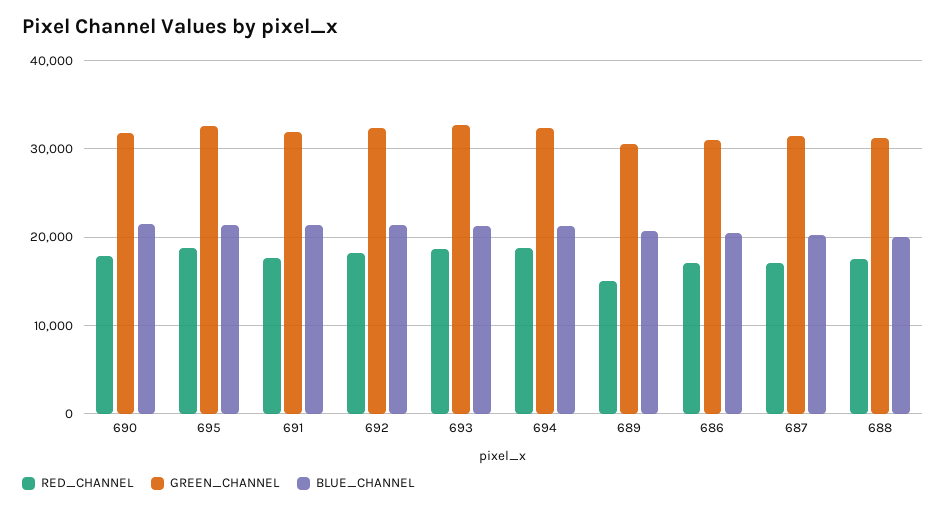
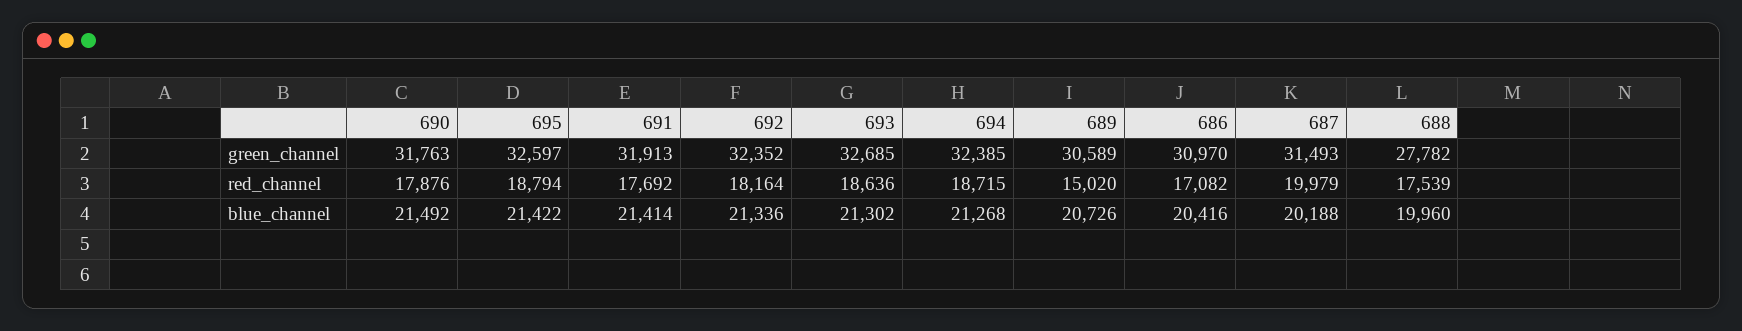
RED_CHANNEL, 687: 17000 -> 19979
GREEN_CHANNEL, 688: 31000 -> 27782

